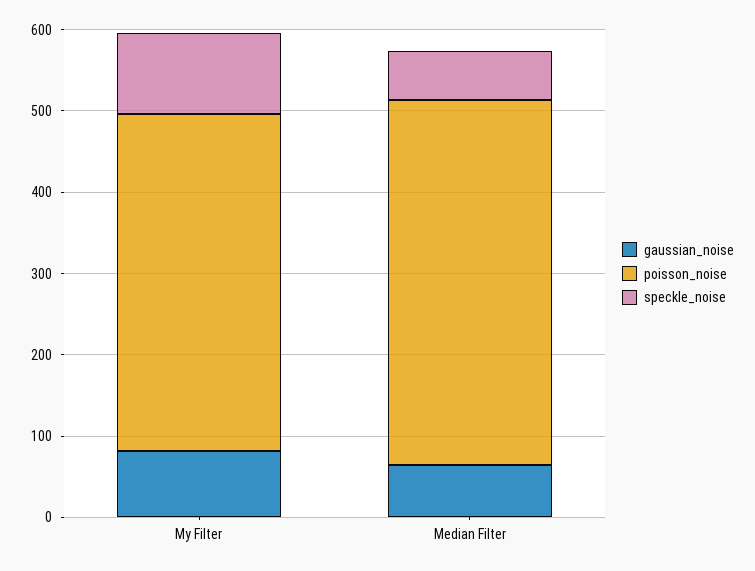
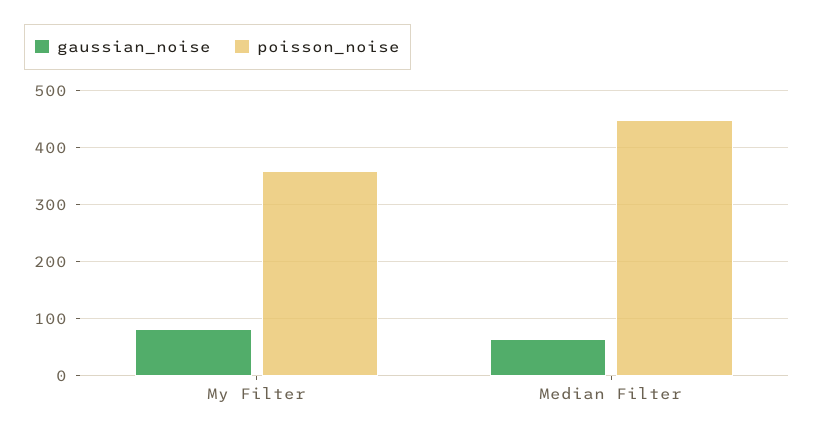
poisson_noise, My Filter: 420 -> 360
speckle_noise, My Filter: 100 -> none
speckle_noise, Median Filter: 60 -> none

